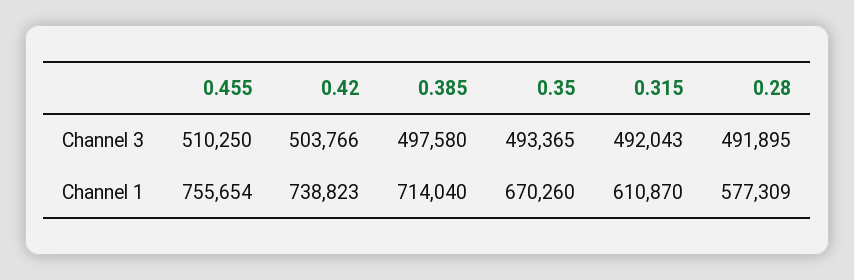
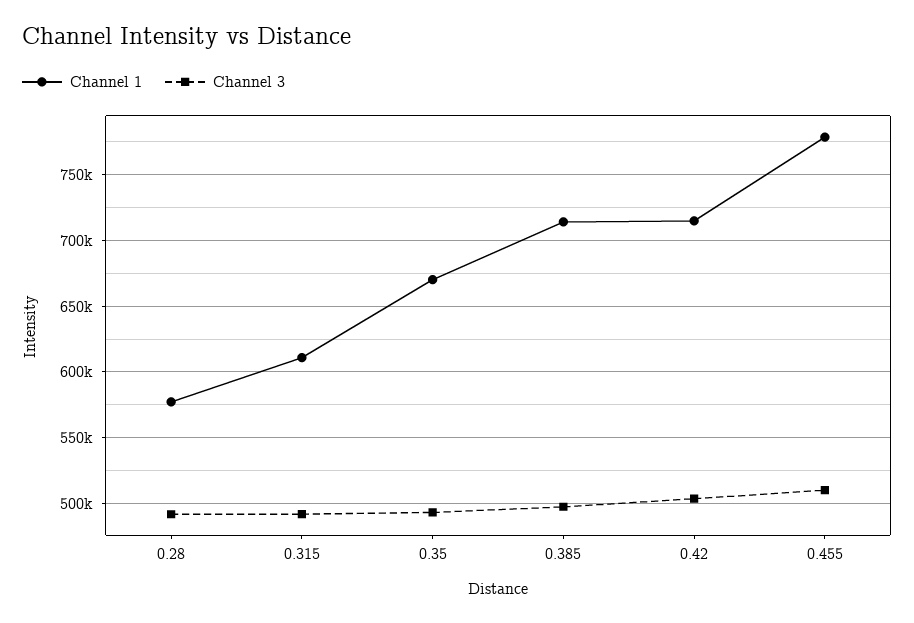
Channel 1, 0.455: 755654 -> 780000
Channel 1, 0.42: 738823 -> 715000

